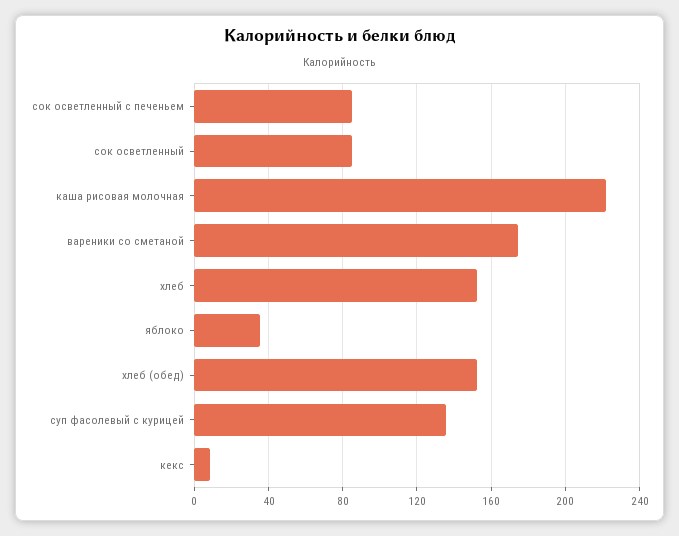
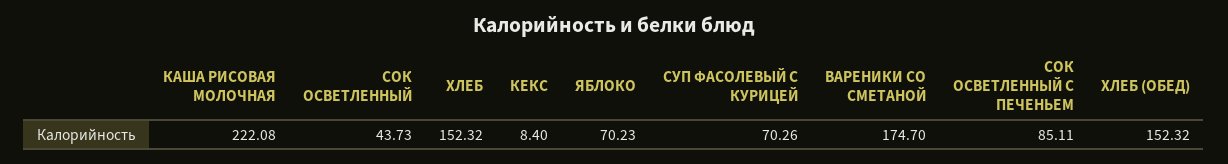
сок осветленный: 85 -> 43.73
яблоко: 35 -> 70.23
суп фасолевый с курицей: 135 -> 70.26

